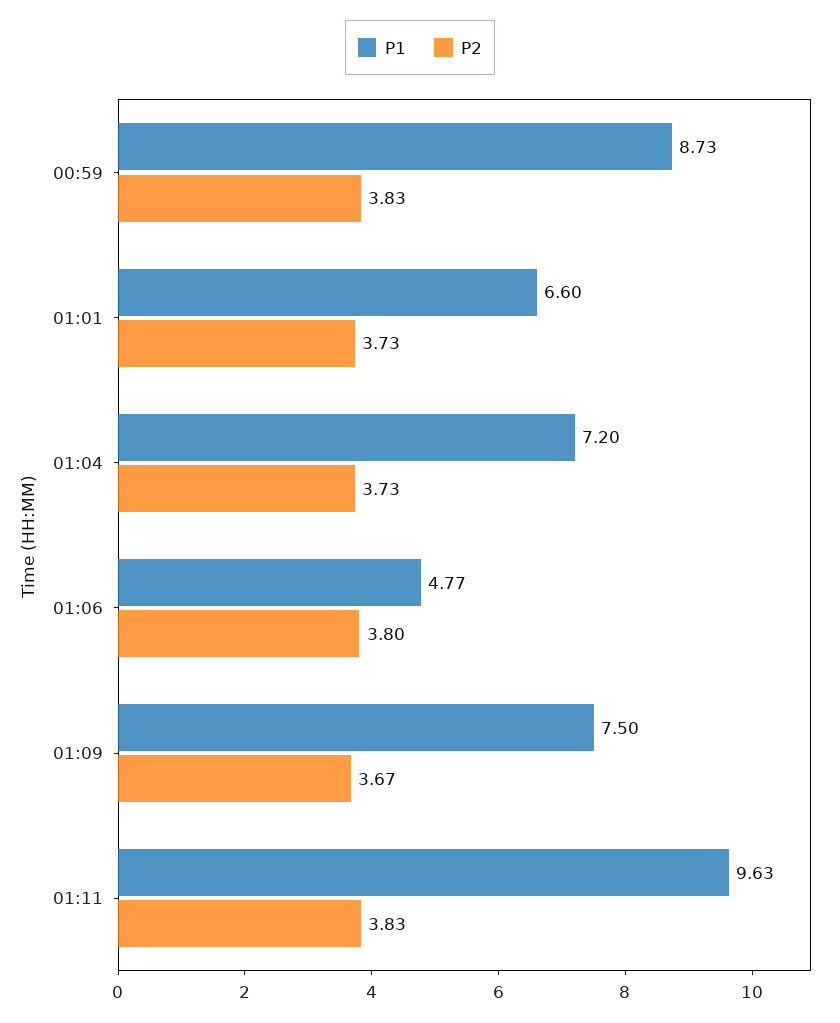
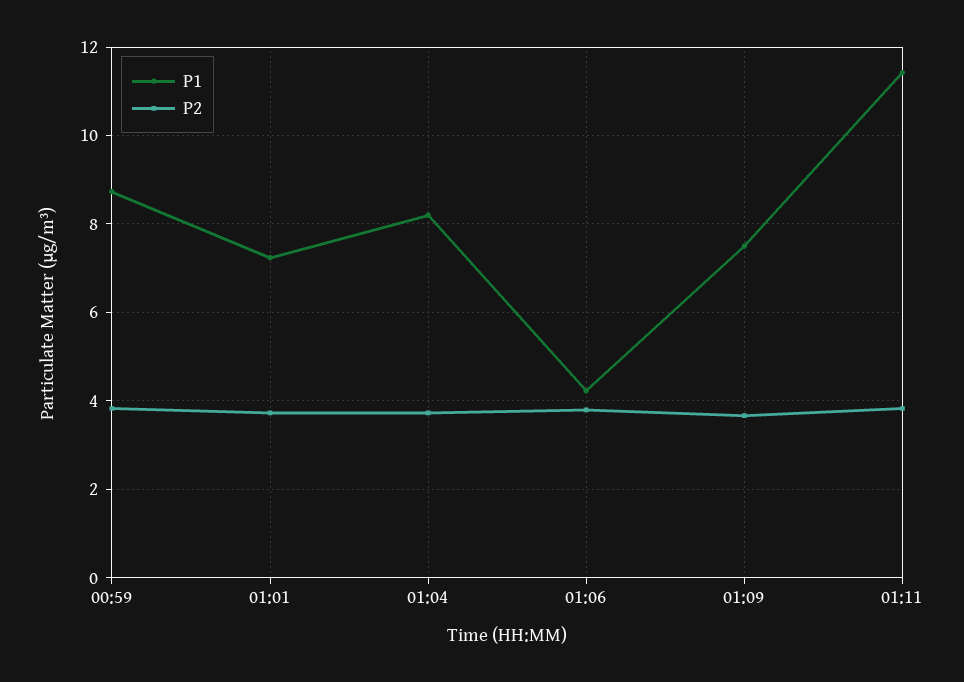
P1, 01:01: 6.6 -> 7.2
P1, 01:04: 7.2 -> 8.2
P1, 01:06: 4.77 -> 4.2
P1, 01:11: 9.63 -> 11.4

